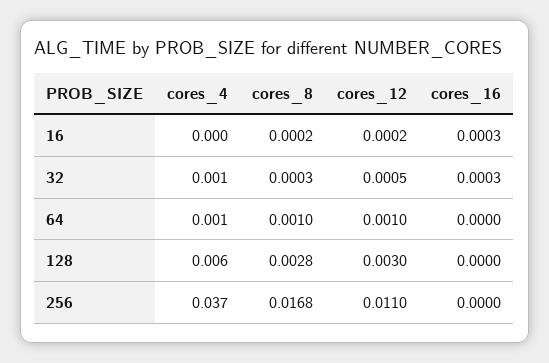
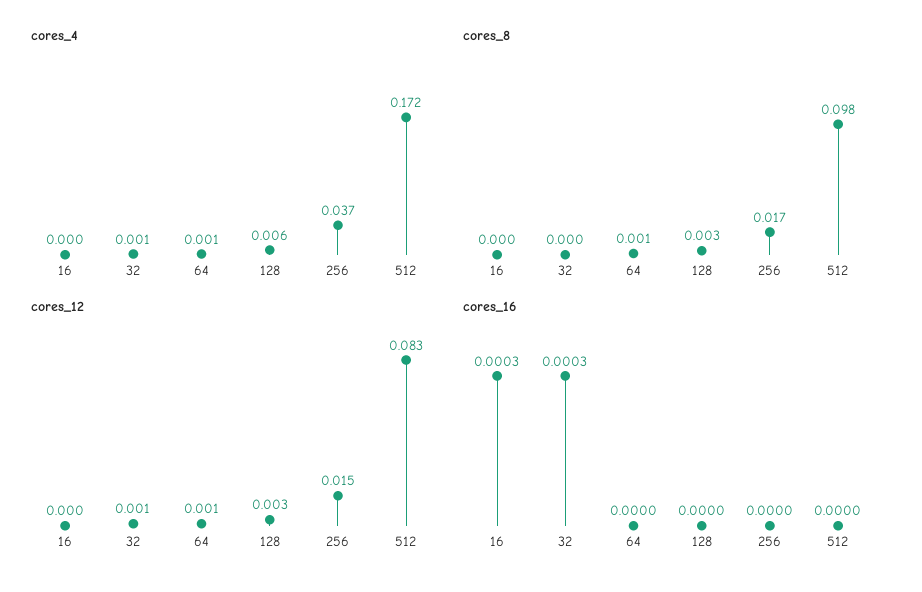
cores_12, 256: 0.011 -> 0.015
cores_4, 512: none -> 0.172
cores_8, 512: none -> 0.098
cores_12, 512: none -> 0.083
cores_16, 512: none -> 0

